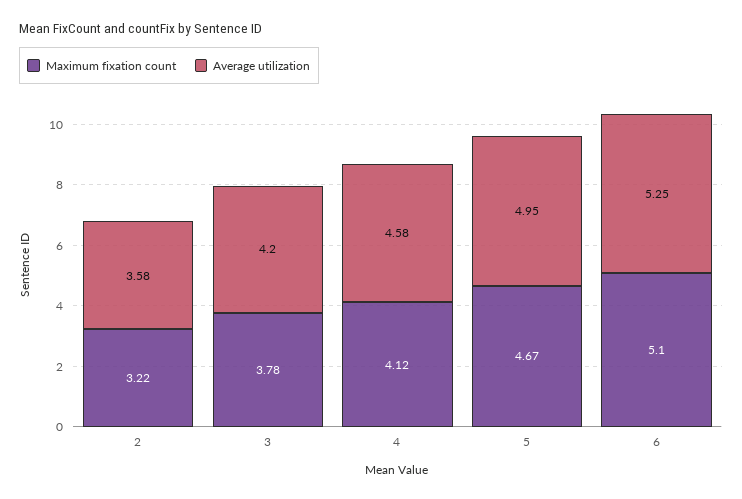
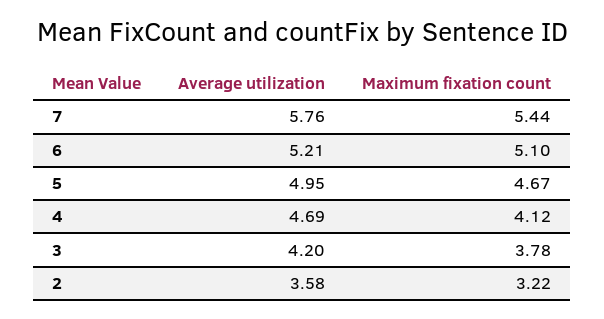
Average utilization, 4: 4.58 -> 4.69
Average utilization, 6: 5.25 -> 5.21
Average utilization, 7: none -> 5.76
Maximum fixation count, 7: none -> 5.44

